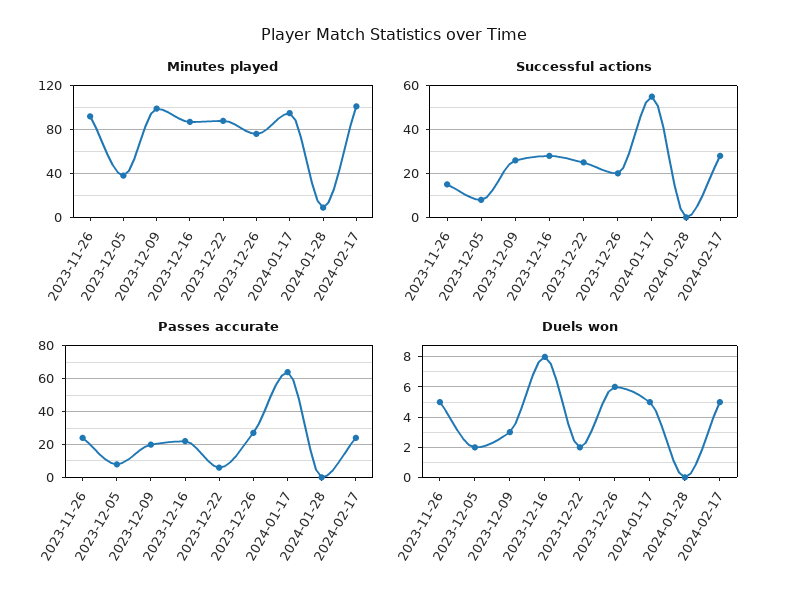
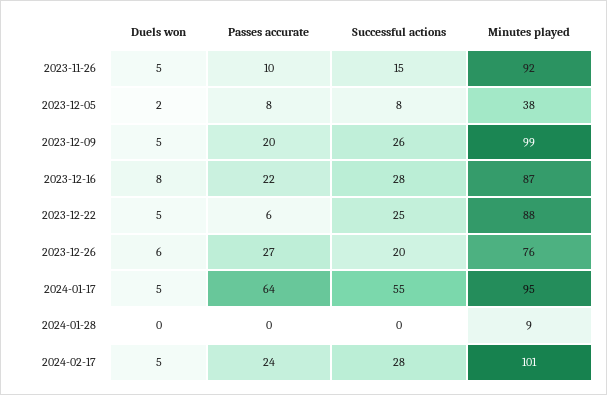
Passes accurate, 2023-11-26: 25 -> 10
Duels won, 2023-12-09: 3 -> 5
Duels won, 2023-12-22: 2 -> 5

